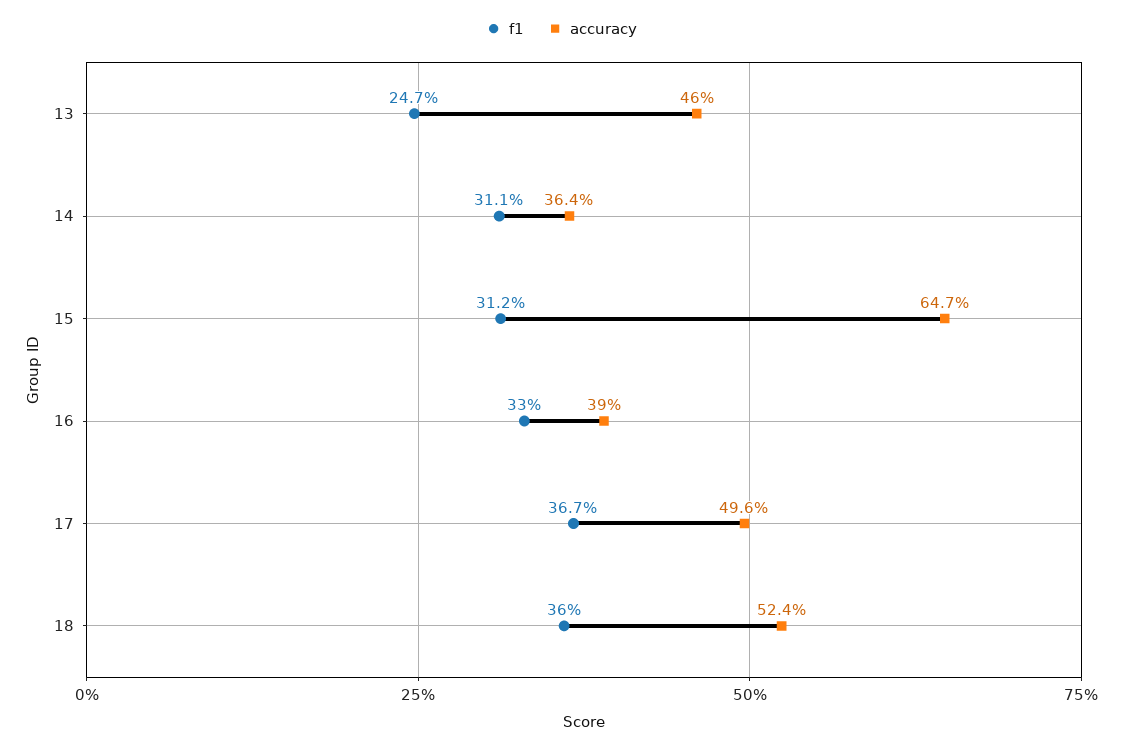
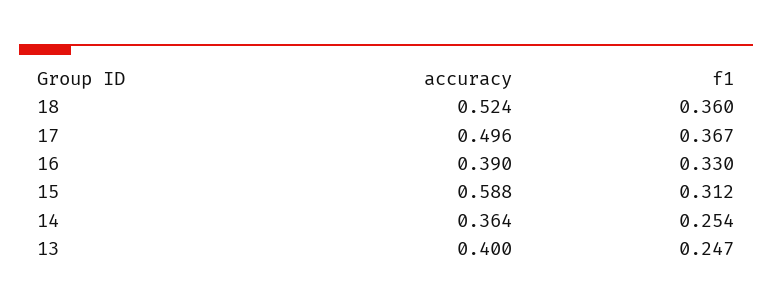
accuracy, 13: 0.46 -> 0.4
f1, 14: 0.311 -> 0.254
accuracy, 15: 0.647 -> 0.588

